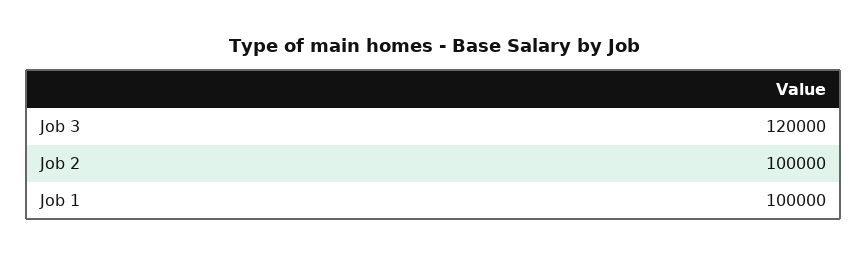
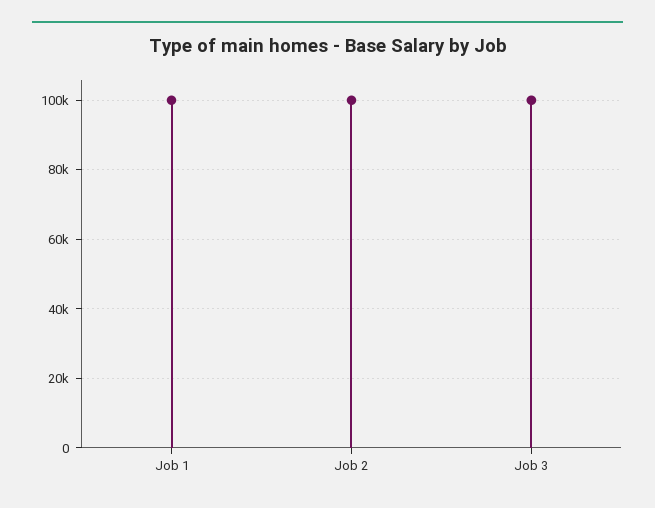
Job 3: 120000 -> 100000

